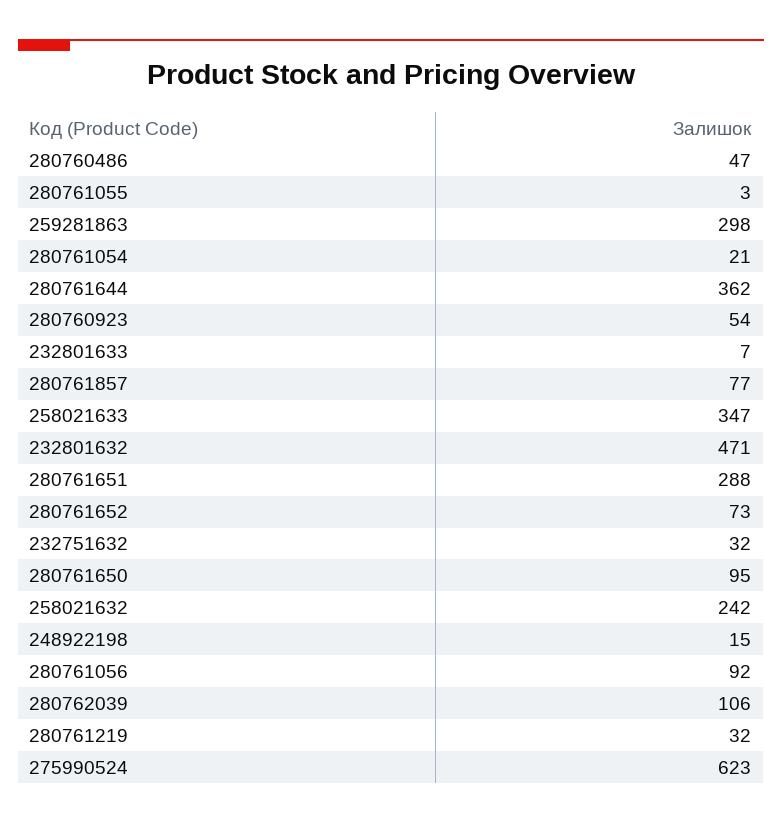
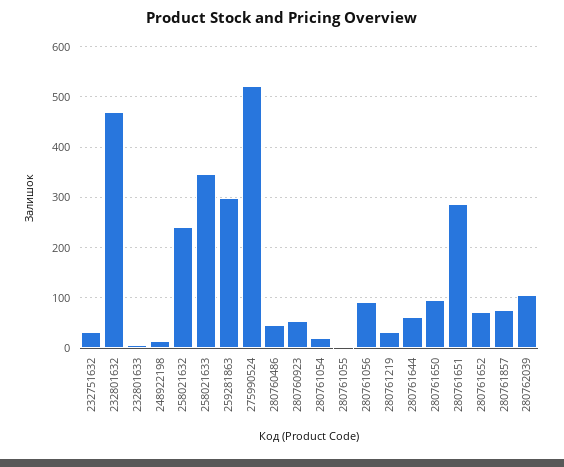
280761644: 362 -> 60
275990524: 623 -> 520

